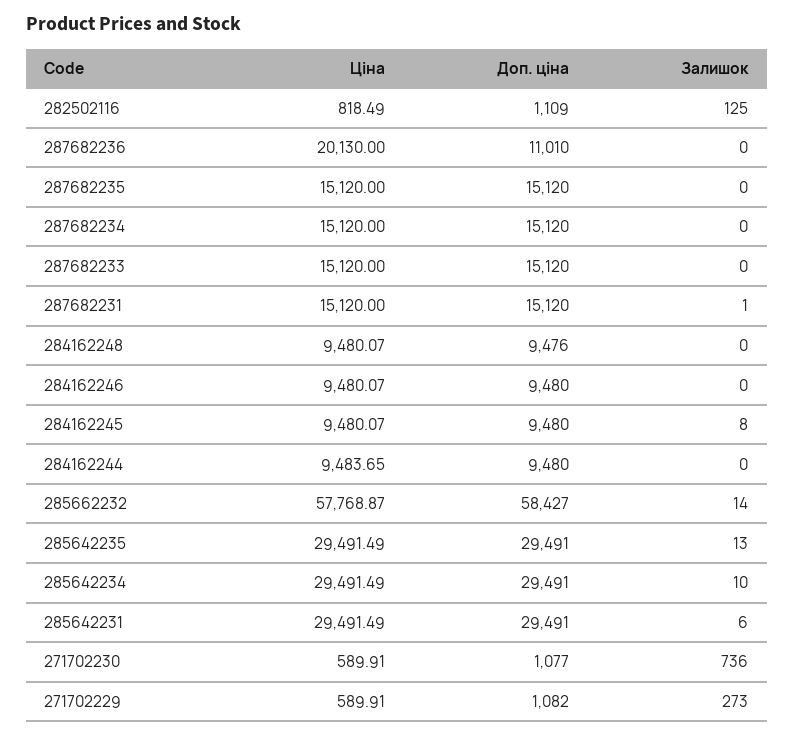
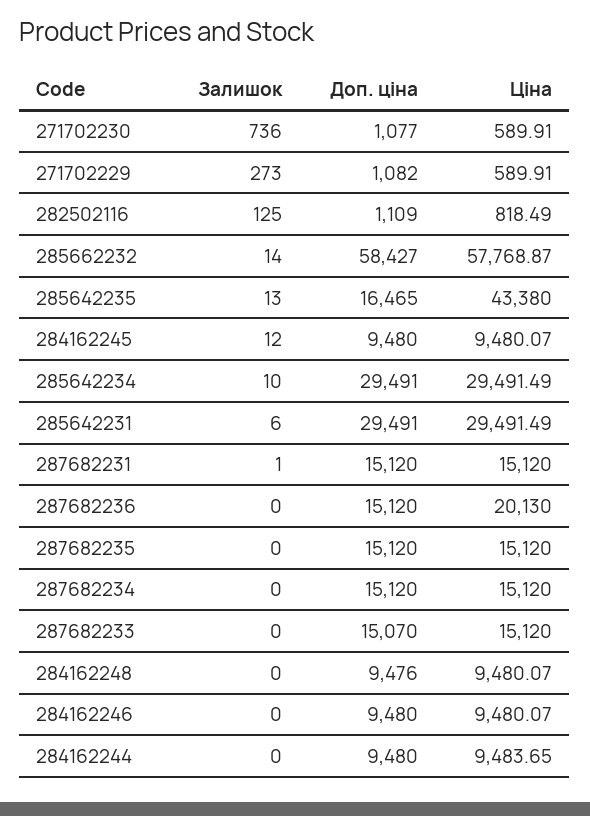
Доп. ціна, 287682236: 11010 -> 15120
Доп. ціна, 287682233: 15120 -> 15070
Залишок, 284162245: 8 -> 12
Ціна, 285642235: 29491.49 -> 43380
Доп. ціна, 285642235: 29491 -> 16465

